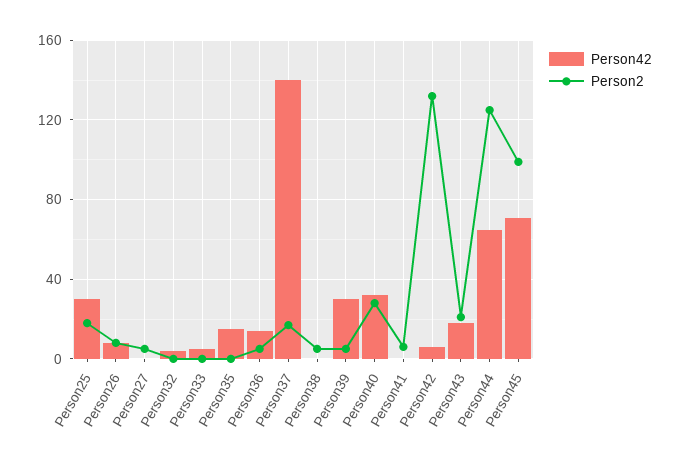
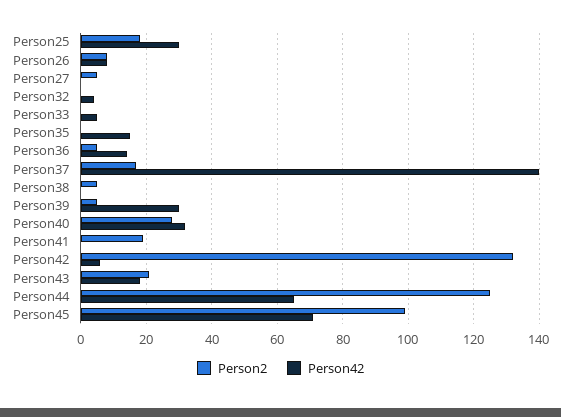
Person2, Person41: 5 -> 20

